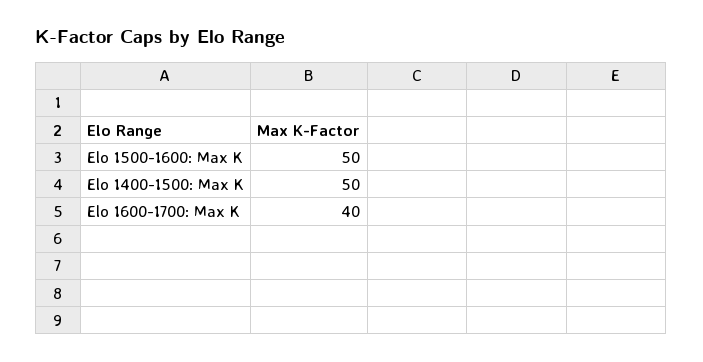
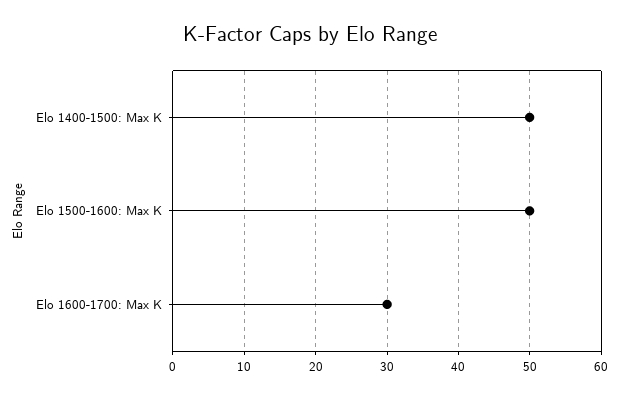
Elo 1600-1700: Max K: 40 -> 30

